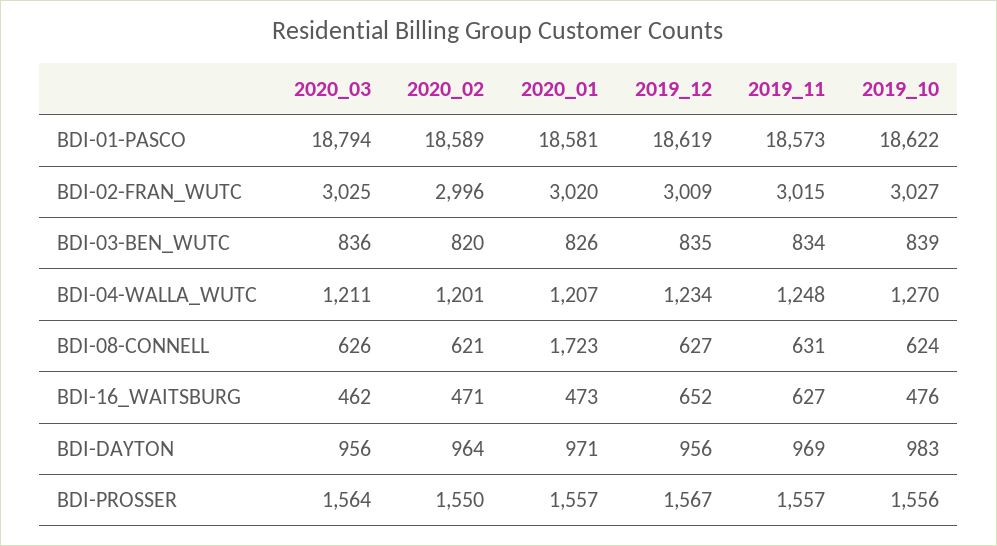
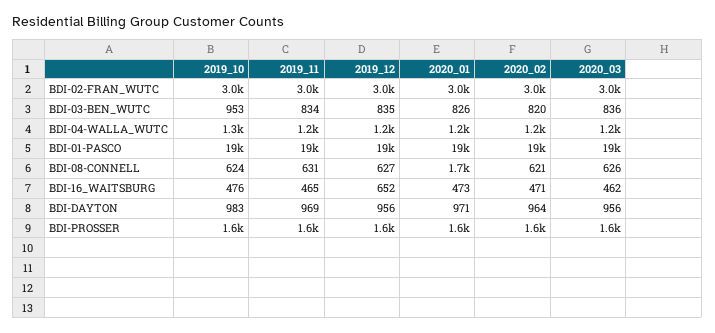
2019_10, BDI-03-BEN_WUTC: 839 -> 953
2019_11, BDI-16_WAITSBURG: 627 -> 465

